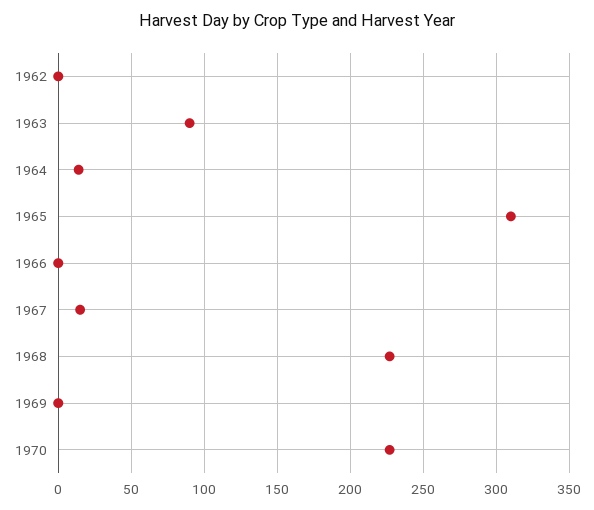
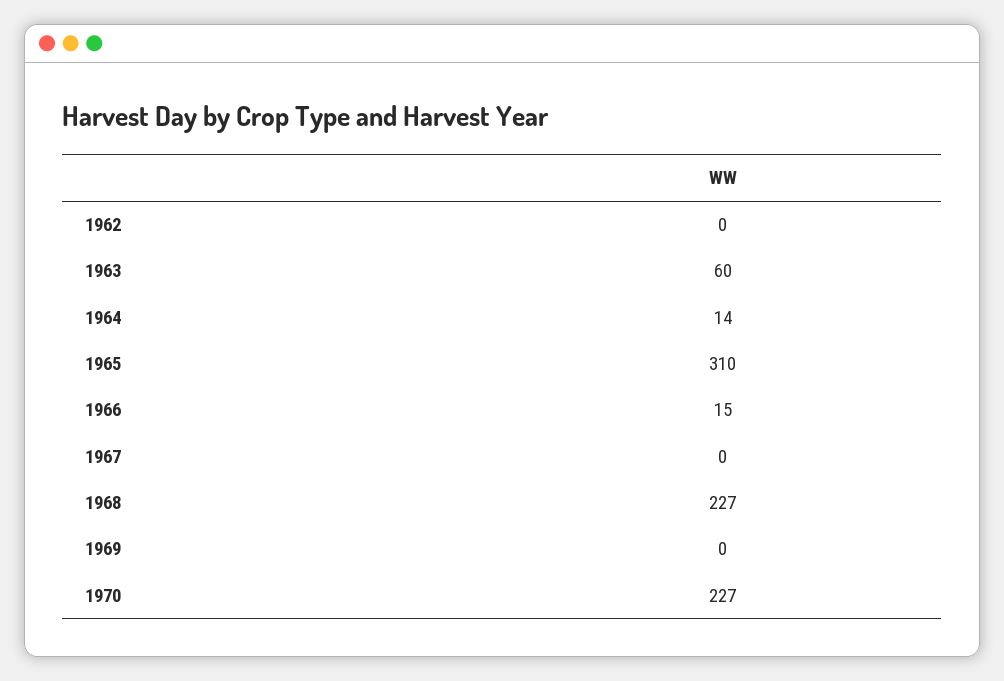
1963: 90 -> 60
1966: 0 -> 15
1967: 15 -> 0

